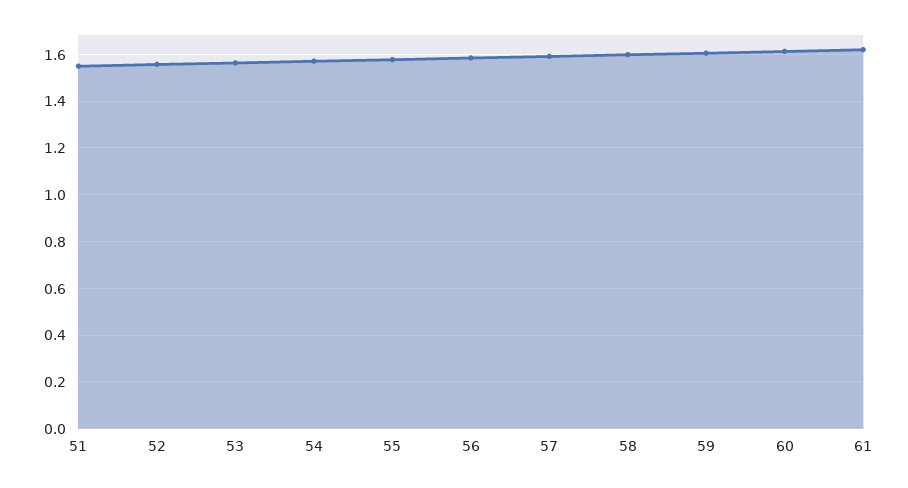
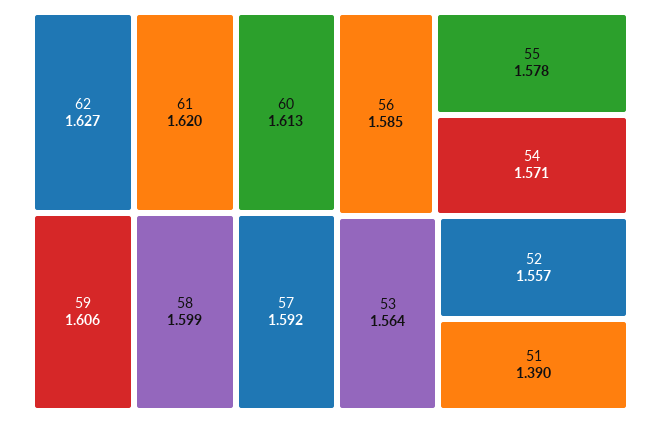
51: 1.55 -> 1.39
62: none -> 1.627

